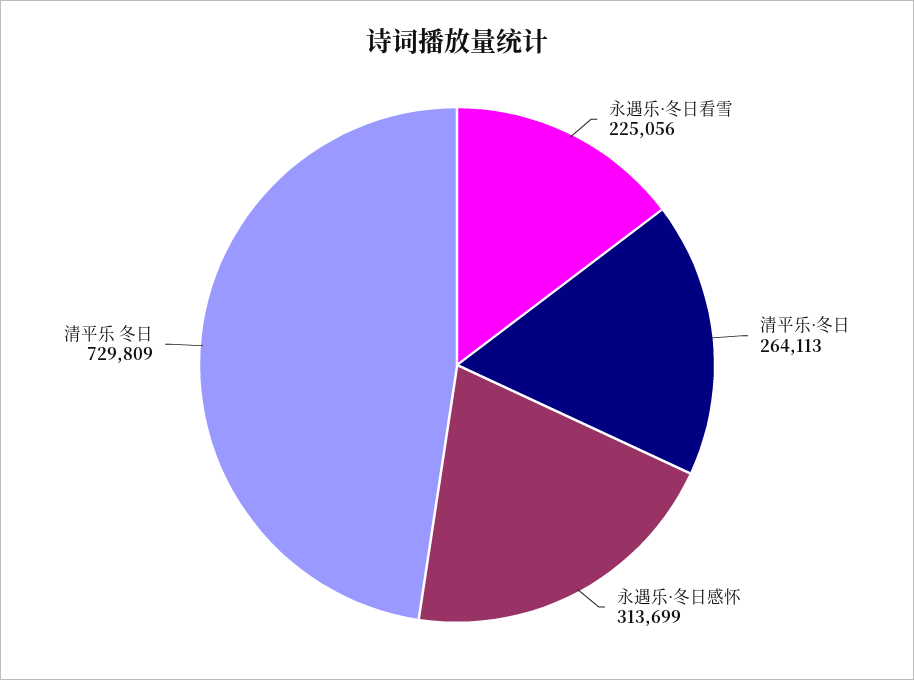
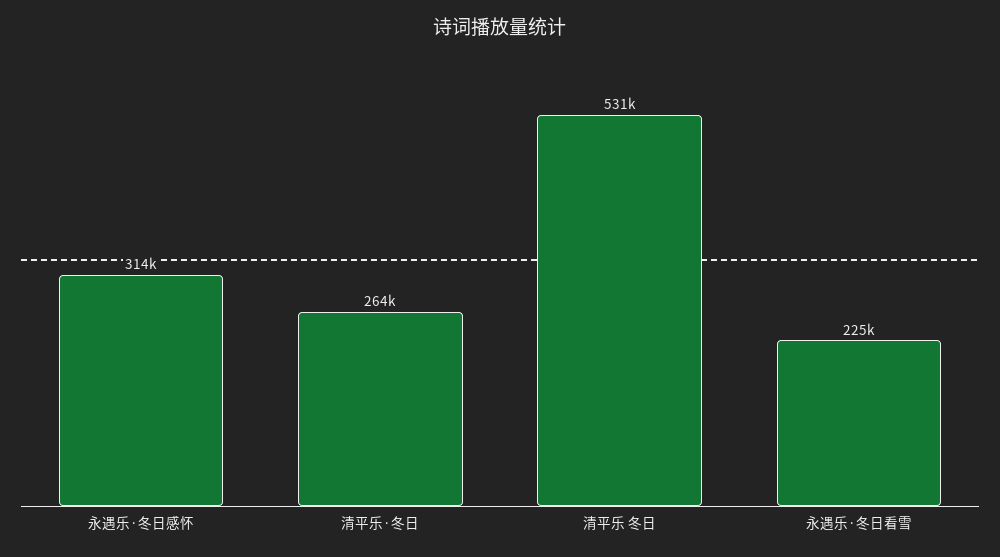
清平乐 冬日: 729809 -> 531000

